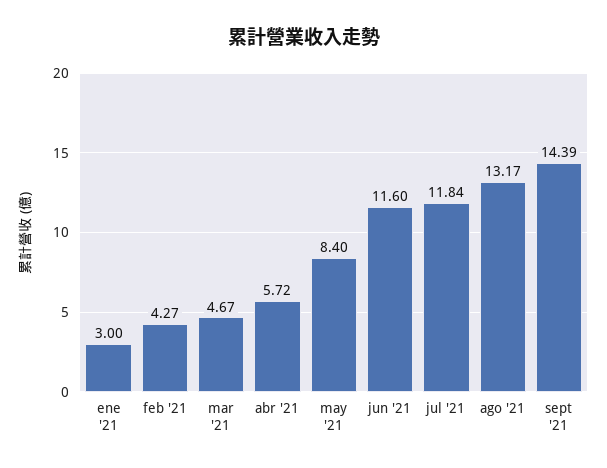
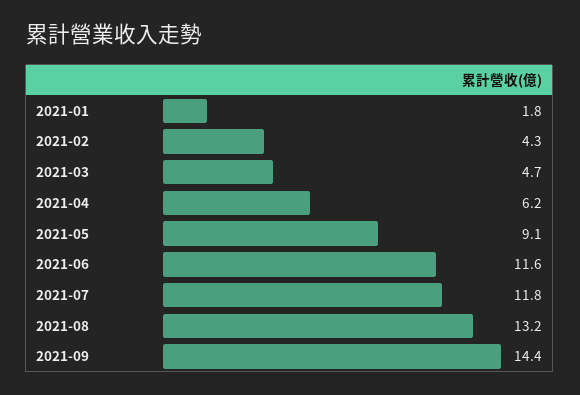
ene '21: 3 -> 1.8
abr '21: 5.72 -> 6.2
may '21: 8.4 -> 9.1

